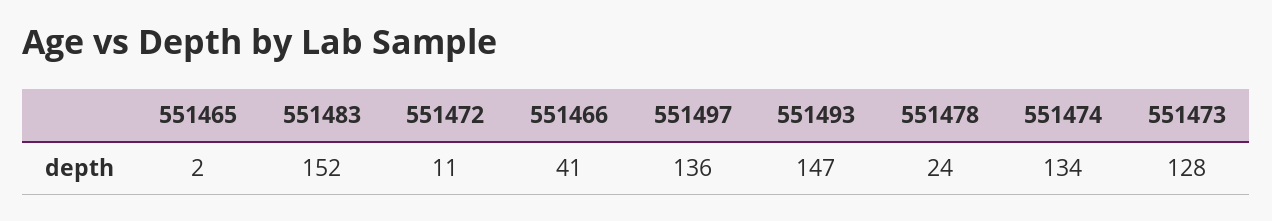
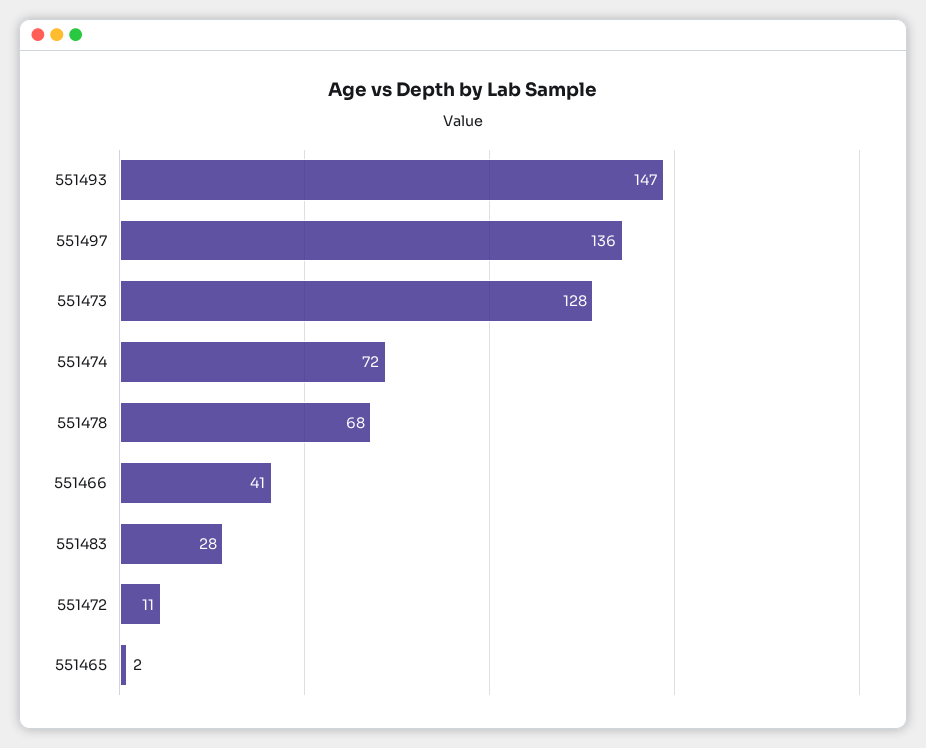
551483: 152 -> 28
551478: 24 -> 68
551474: 134 -> 72

